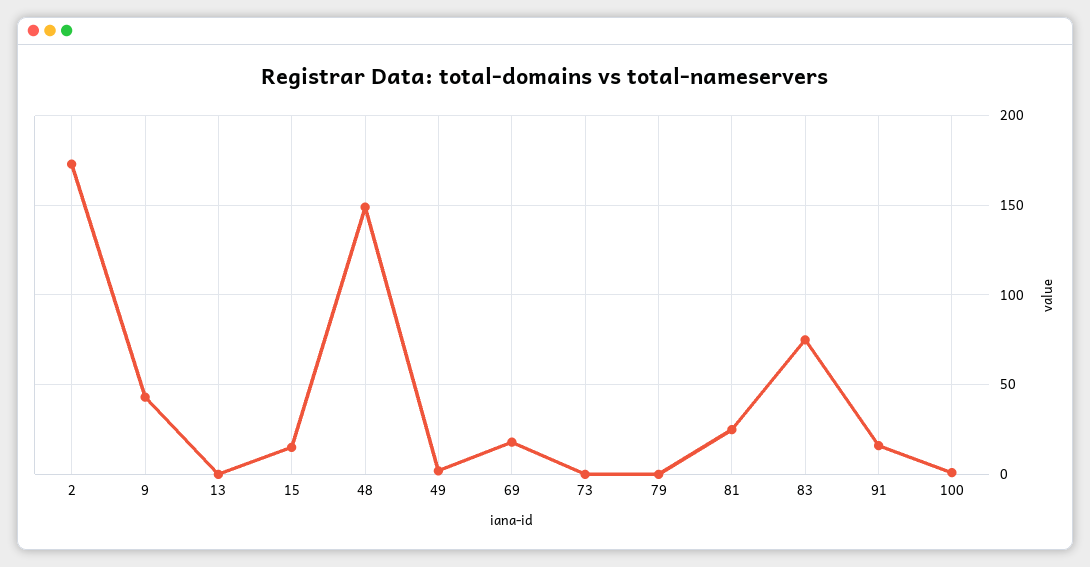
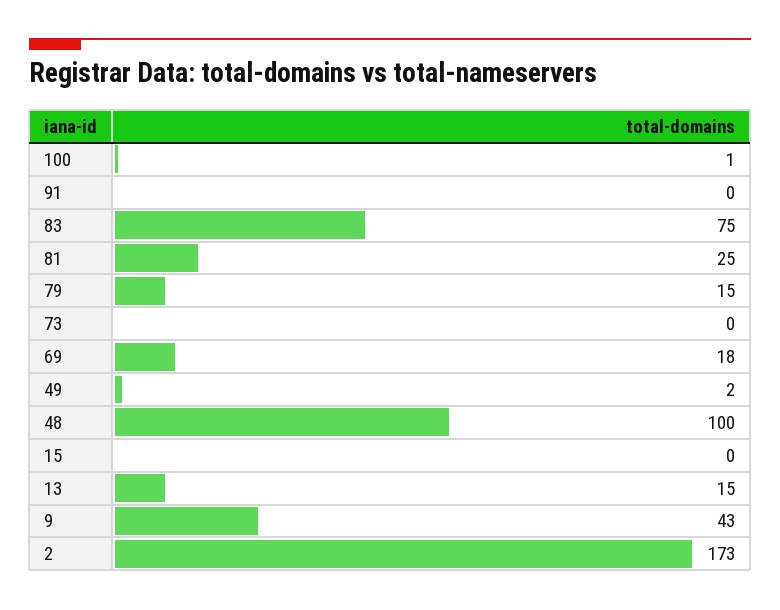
13: 0 -> 15
15: 15 -> 0
48: 150 -> 100
79: 0 -> 15
91: 15 -> 0

